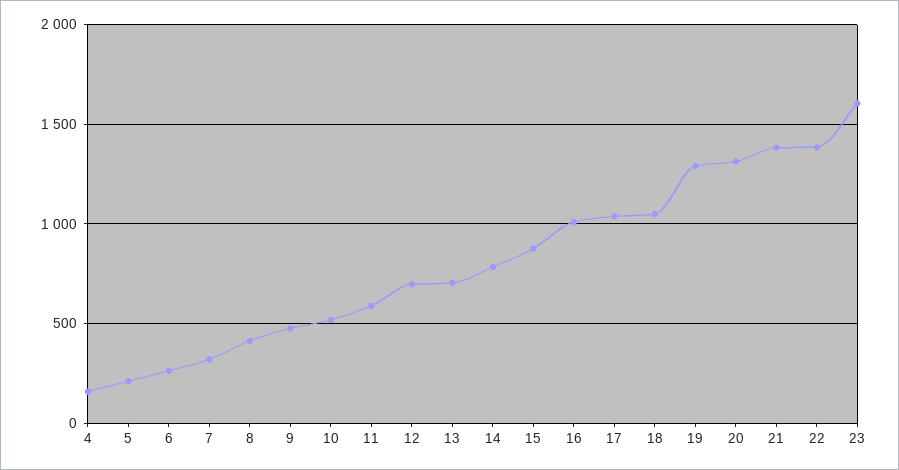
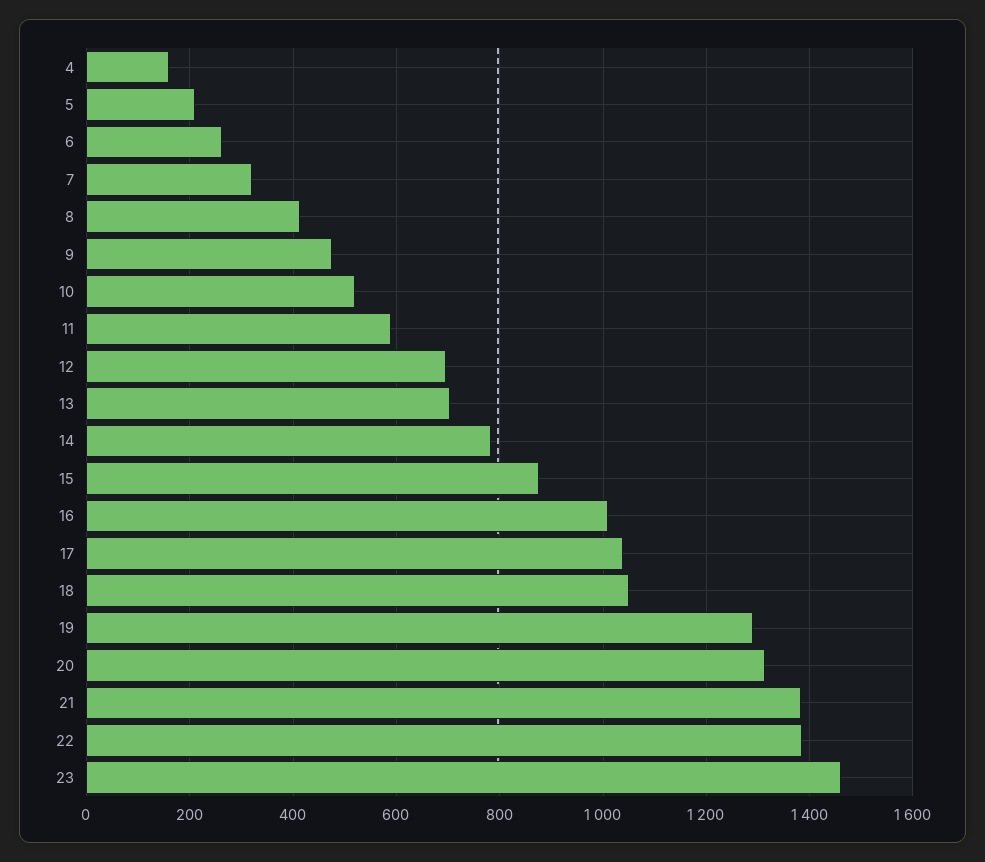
23: 1600 -> 1460

